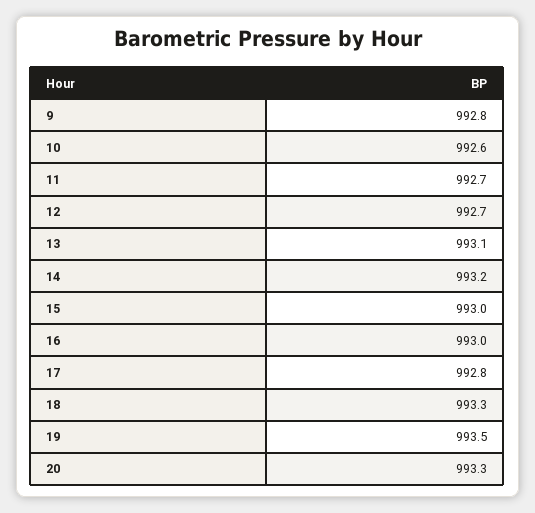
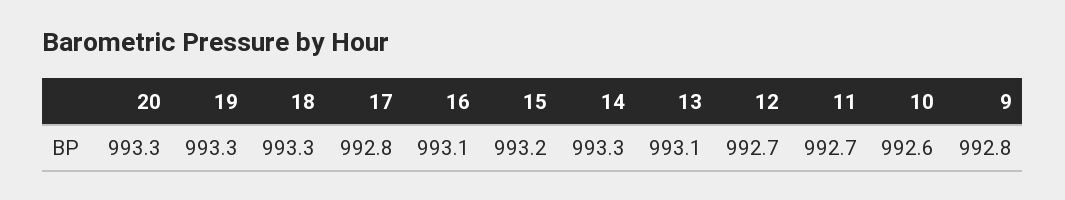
14: 993.2 -> 993.3
15: 993 -> 993.2
16: 993 -> 993.1
19: 993.5 -> 993.3

